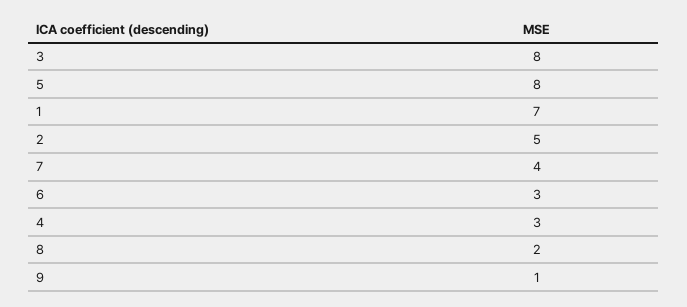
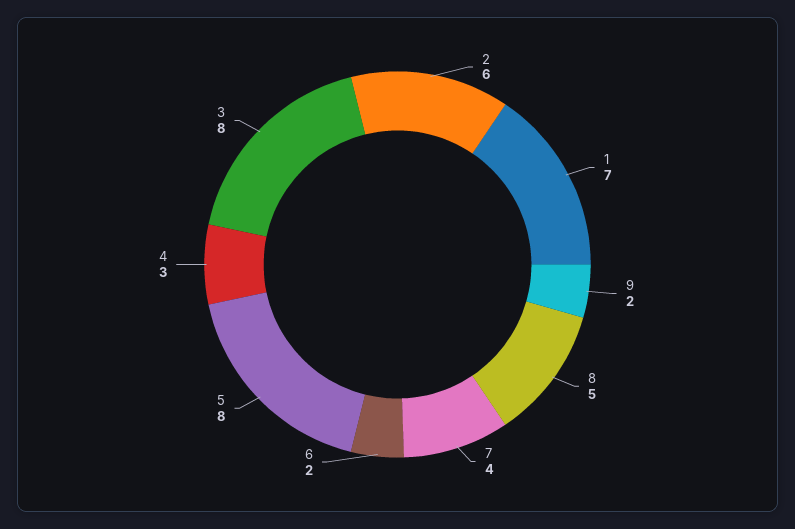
2: 5 -> 6
6: 3 -> 2
8: 2 -> 5
9: 1 -> 2

